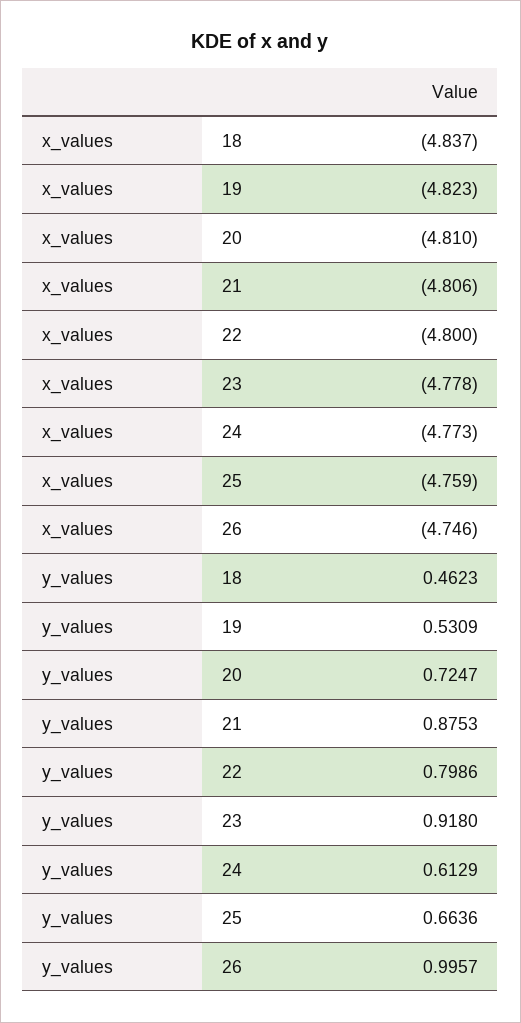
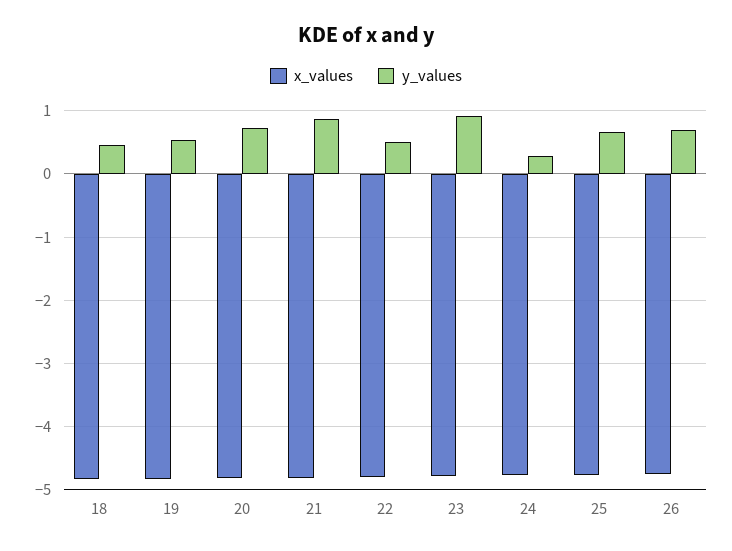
y_values, 22: 0.7986 -> 0.5
y_values, 24: 0.6129 -> 0.3
y_values, 26: 0.9957 -> 0.7

